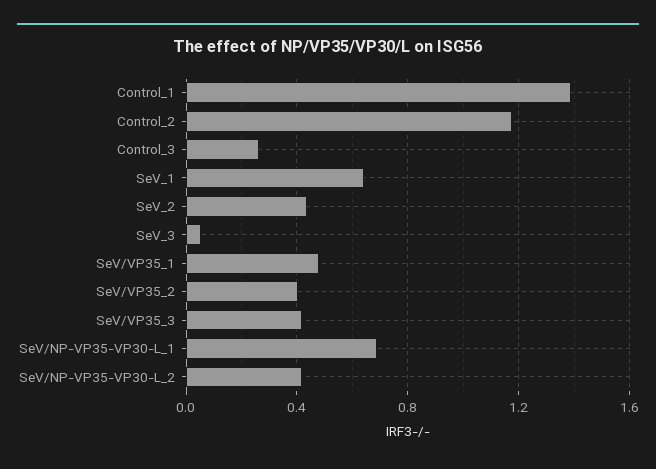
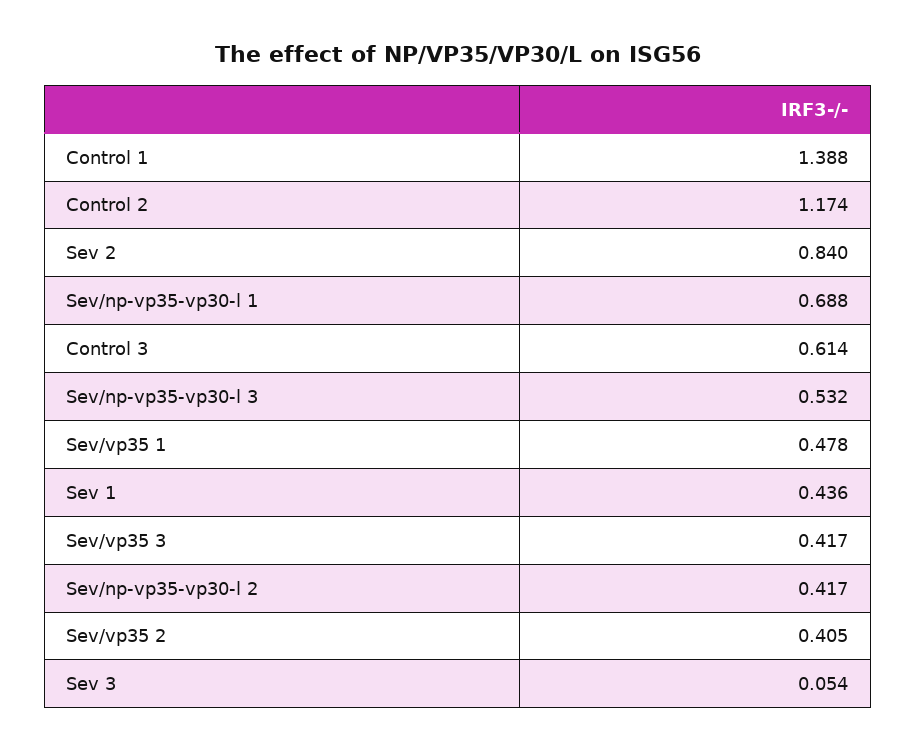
Control_3: 0.25 -> 0.614
SeV_1: 0.65 -> 0.436
SeV_2: 0.45 -> 0.84
Sev/np-vp35-vp30-l 3: none -> 0.532

